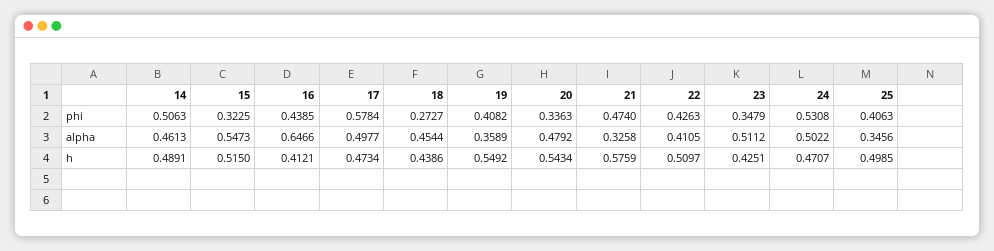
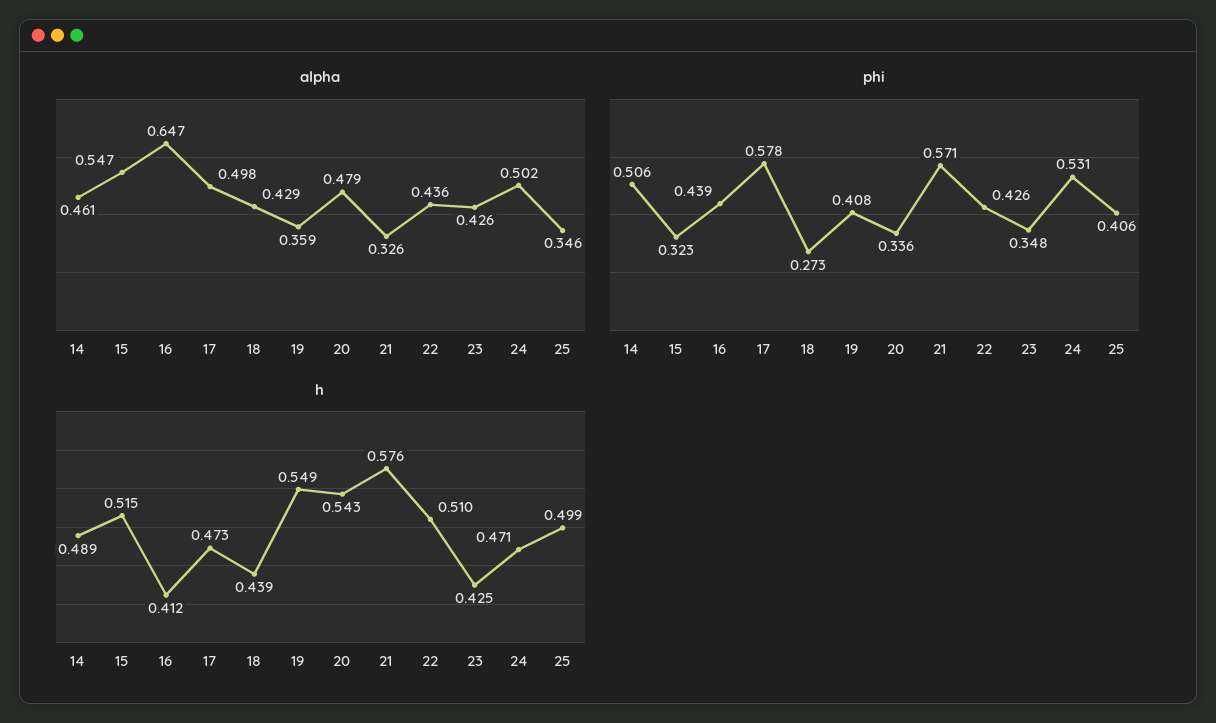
phi, 21: 0.474 -> 0.571
alpha, 18: 0.4544 -> 0.429
alpha, 22: 0.4105 -> 0.436
alpha, 23: 0.5112 -> 0.426

